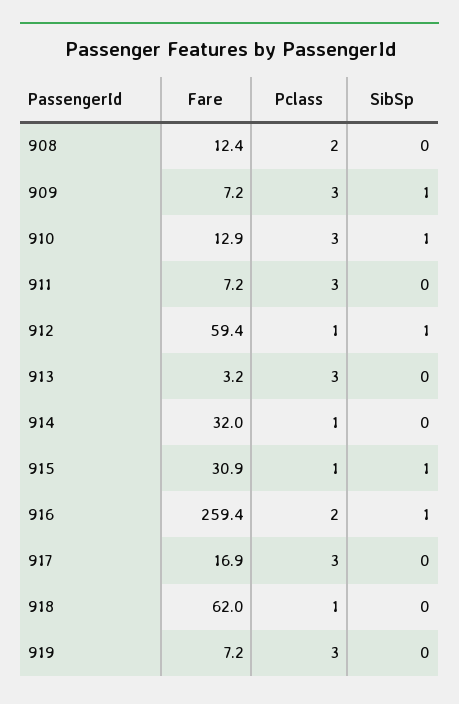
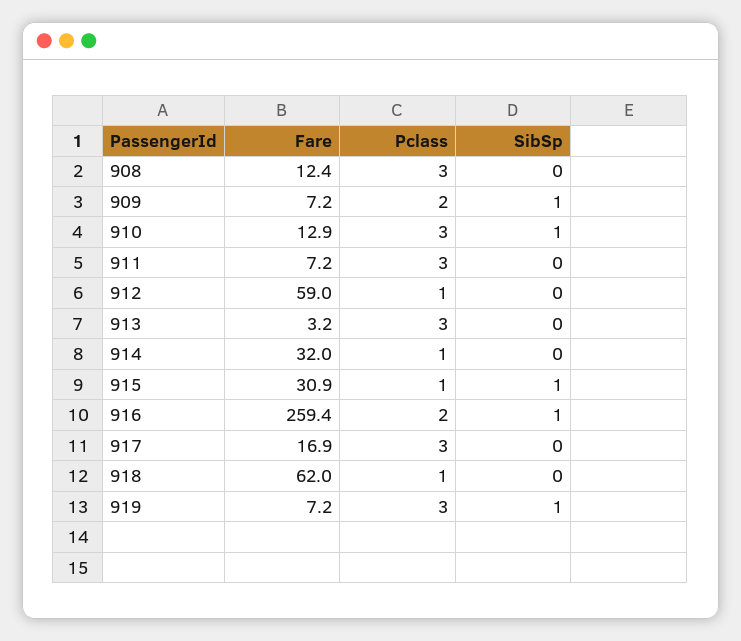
Pclass, 908: 2 -> 3
Pclass, 909: 3 -> 2
Fare, 912: 59.4 -> 59
SibSp, 912: 1 -> 0
SibSp, 919: 0 -> 1

